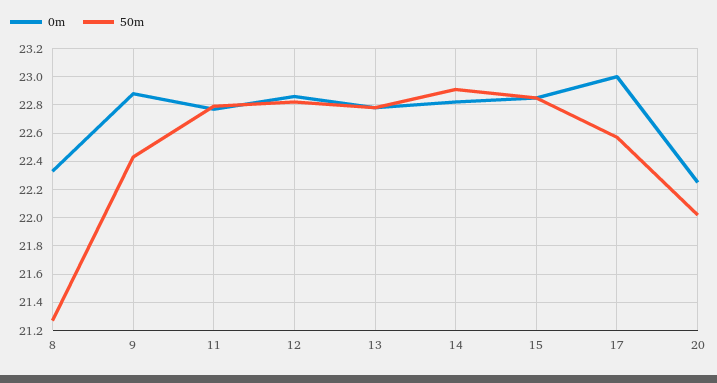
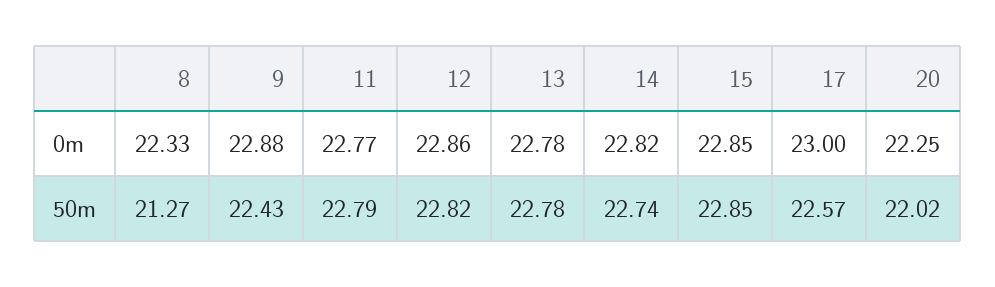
50m, 14: 22.9 -> 22.74

